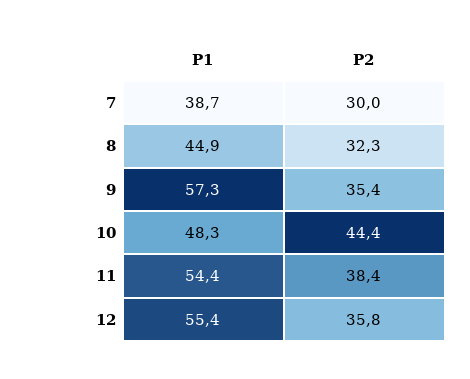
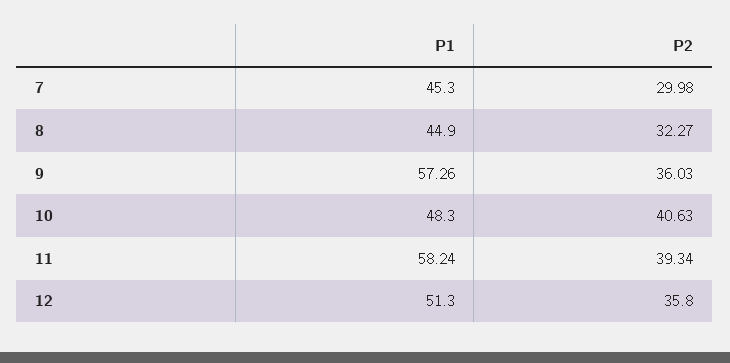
P1, 7: 38.7 -> 45.3
P2, 9: 35.4 -> 36.03
P2, 10: 44.4 -> 40.63
P1, 11: 54.4 -> 58.24
P2, 11: 38.4 -> 39.34
P1, 12: 55.4 -> 51.3

